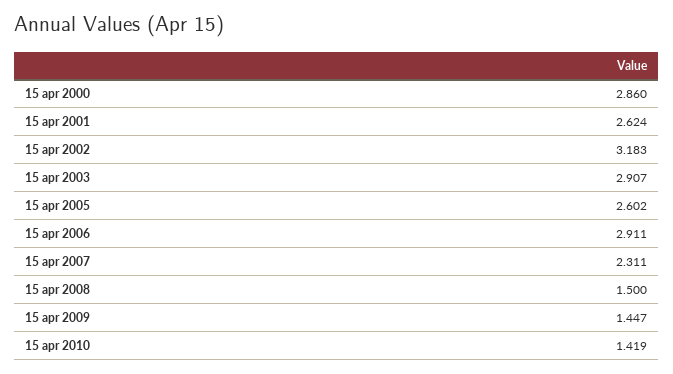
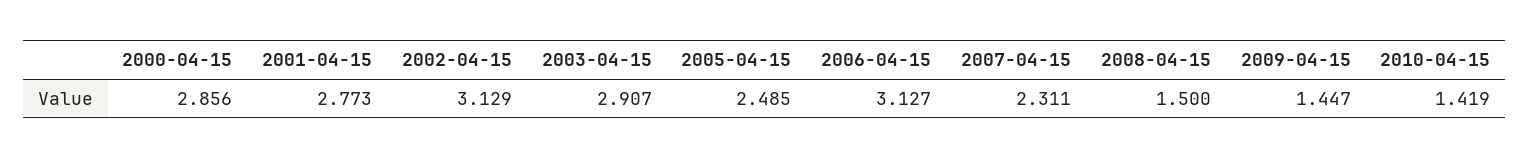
15 apr 2000: 2.86 -> 2.856
15 apr 2001: 2.624 -> 2.773
15 apr 2002: 3.183 -> 3.129
15 apr 2005: 2.602 -> 2.485
15 apr 2006: 2.911 -> 3.127

